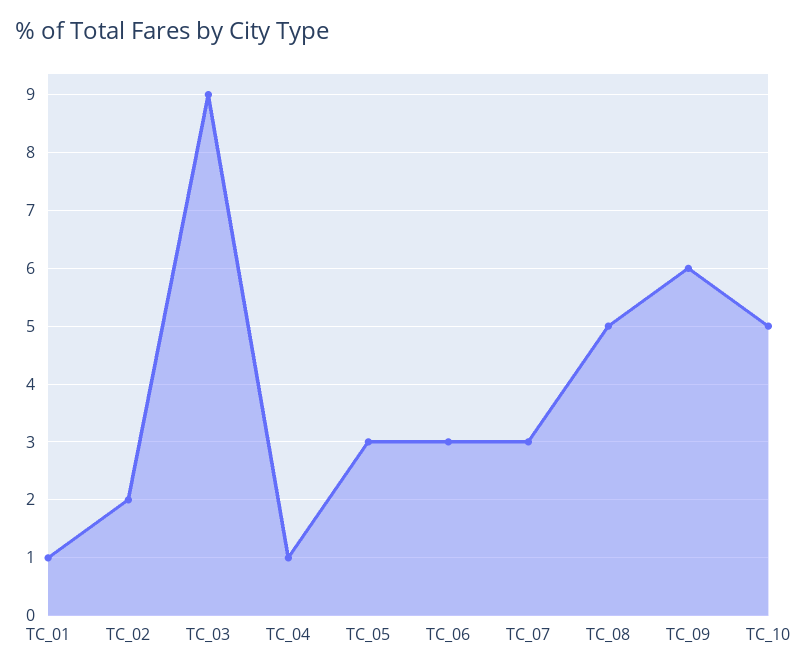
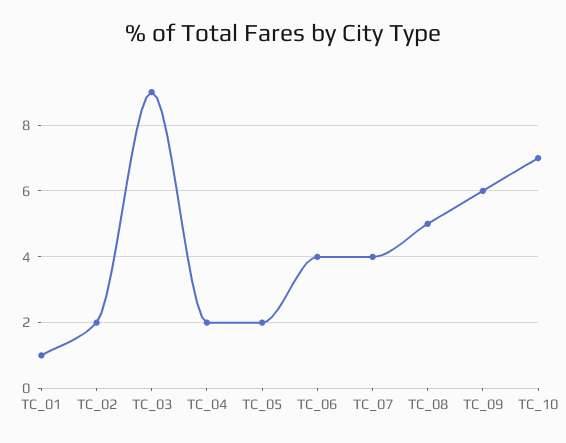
TC_04: 1 -> 2
TC_05: 3 -> 2
TC_06: 3 -> 4
TC_07: 3 -> 4
TC_10: 5 -> 7

